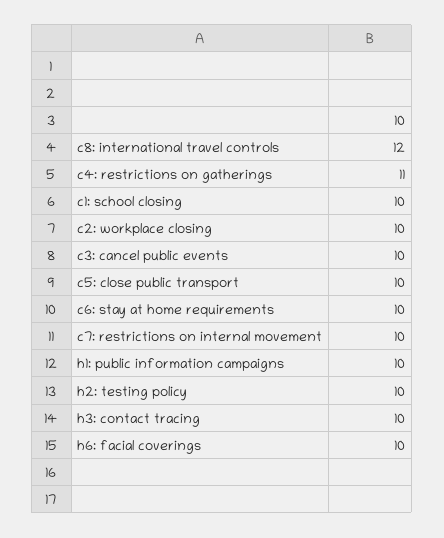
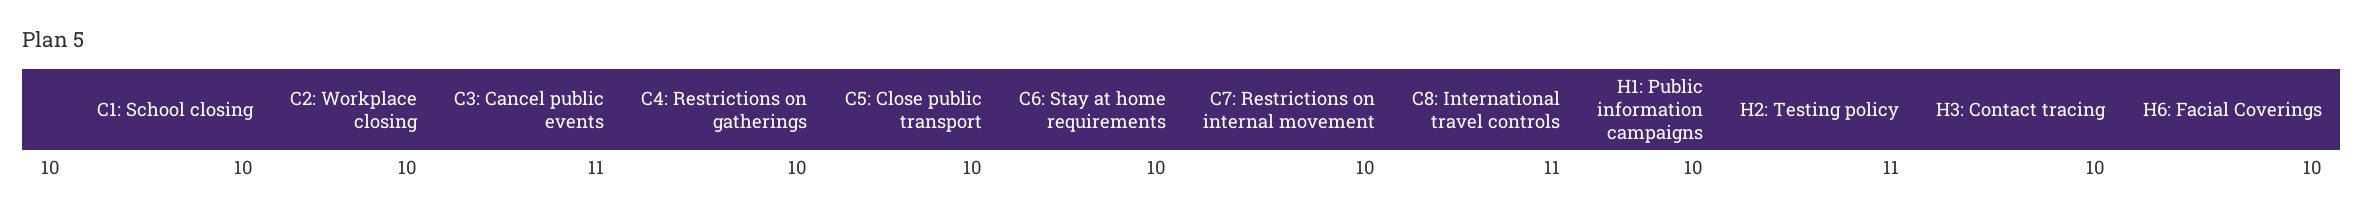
c8: international travel controls: 12 -> 11
c4: restrictions on gatherings: 11 -> 10
c3: cancel public events: 10 -> 11
h2: testing policy: 10 -> 11

